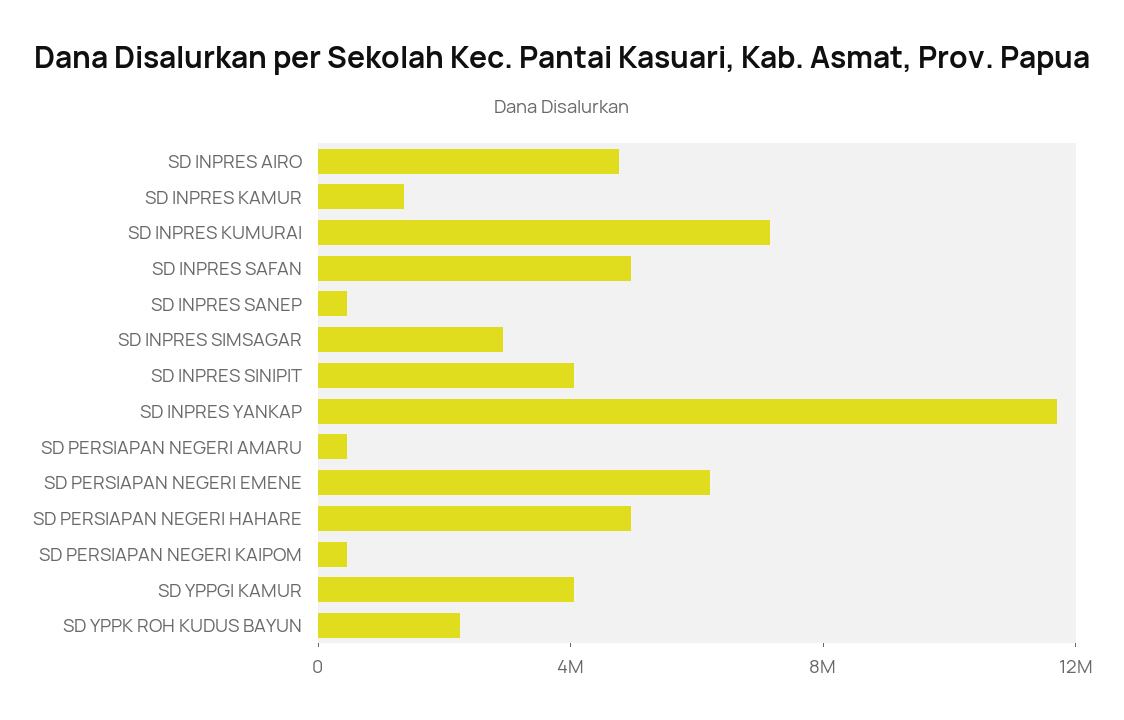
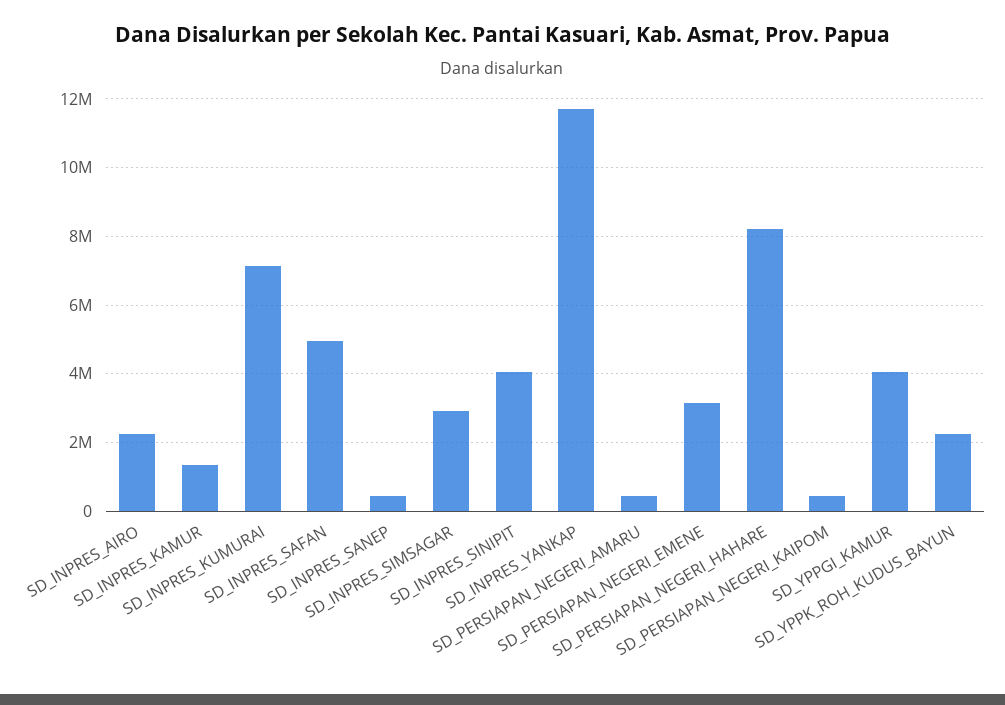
SD INPRES AIRO: 5000000 -> 2200000
SD PERSIAPAN NEGERI EMENE: 6000000 -> 3200000
SD PERSIAPAN NEGERI HAHARE: 5000000 -> 8200000

